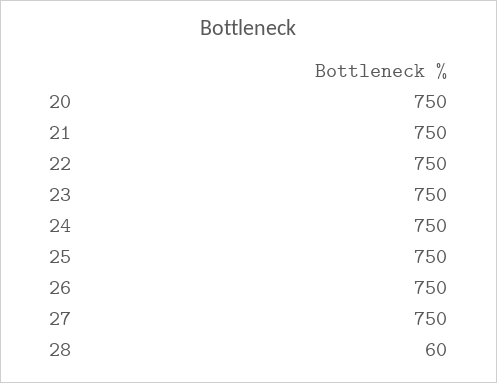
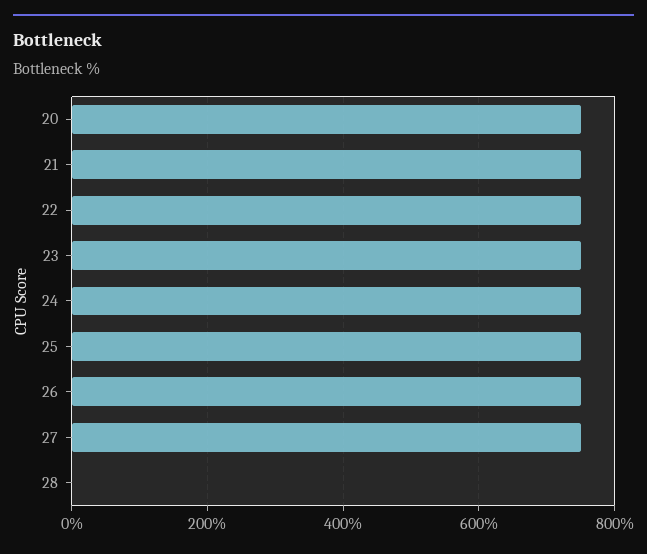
28: 60 -> 0

